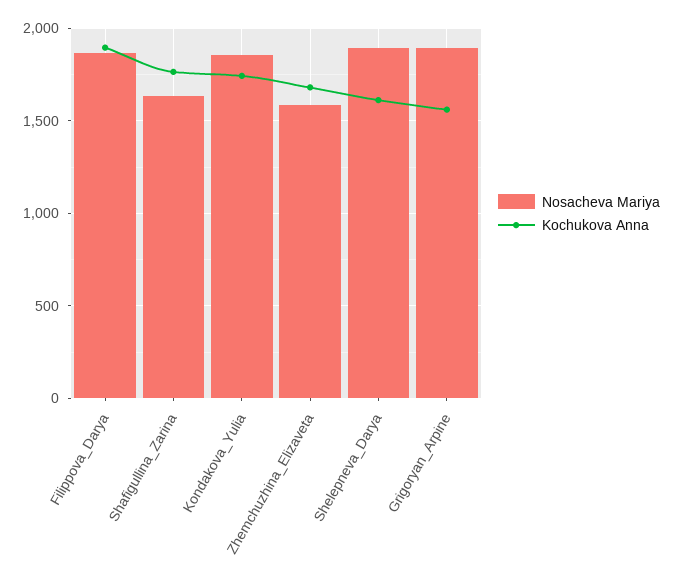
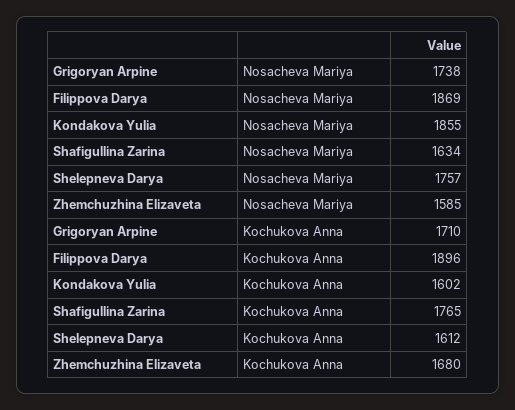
Kochukova Anna, Kondakova_Yulia: 1750 -> 1602
Nosacheva Mariya, Shelepneva_Darya: 1900 -> 1757
Nosacheva Mariya, Grigoryan_Arpine: 1900 -> 1738
Kochukova Anna, Grigoryan_Arpine: 1550 -> 1710

